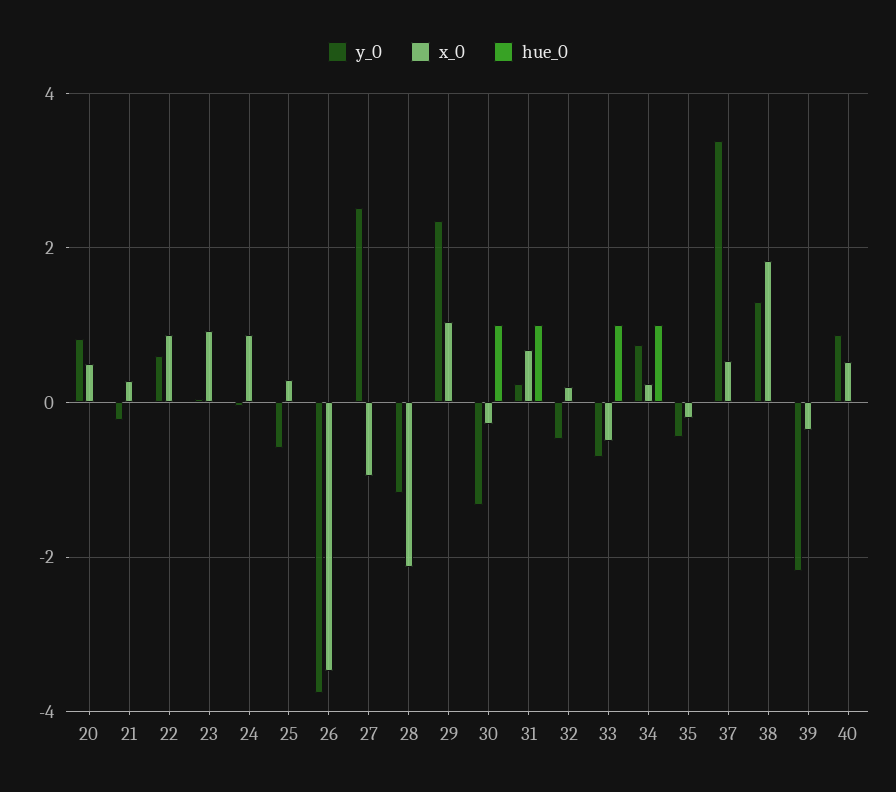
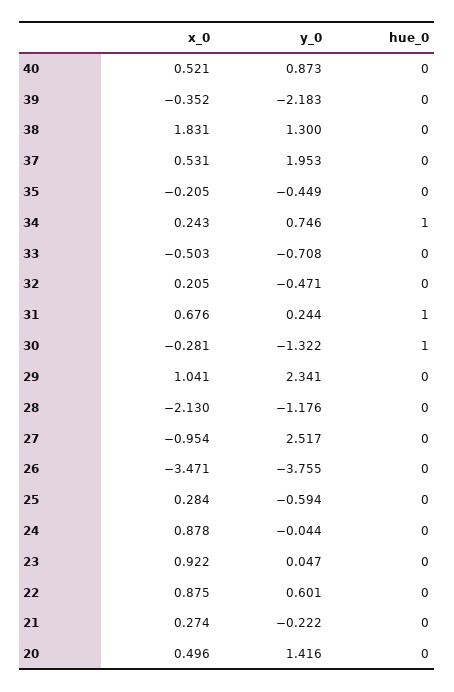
y_0, 20: 0.8 -> 1.416
hue_0, 33: 1 -> 0
y_0, 37: 3.4 -> 1.953

